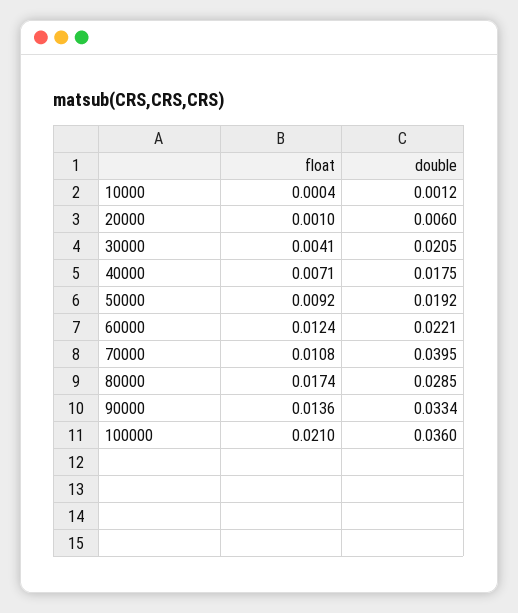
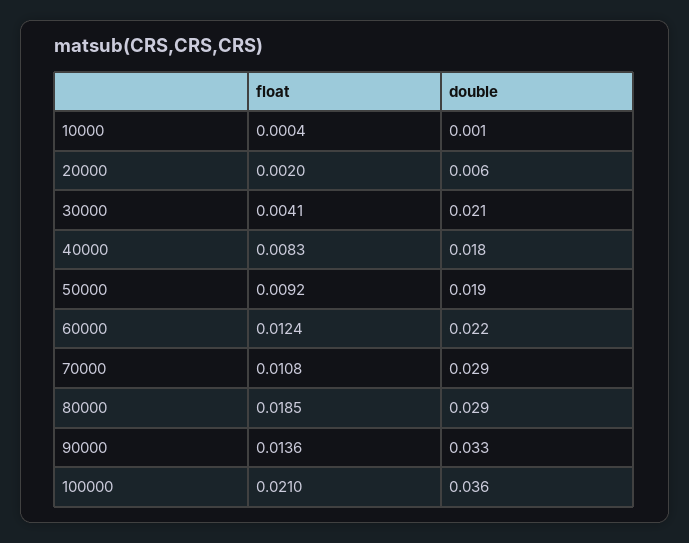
float, 20000: 0.001 -> 0.002
float, 40000: 0.0071 -> 0.0083
double, 70000: 0.0395 -> 0.029
float, 80000: 0.0174 -> 0.0185

